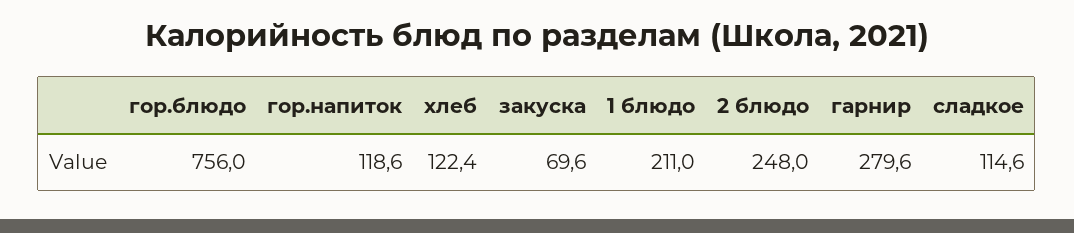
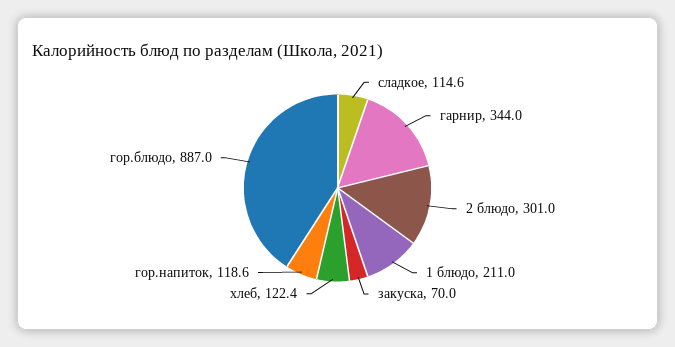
гор.блюдо: 756 -> 887
закуска: 69.6 -> 70
2 блюдо: 248 -> 301
гарнир: 279.6 -> 344

